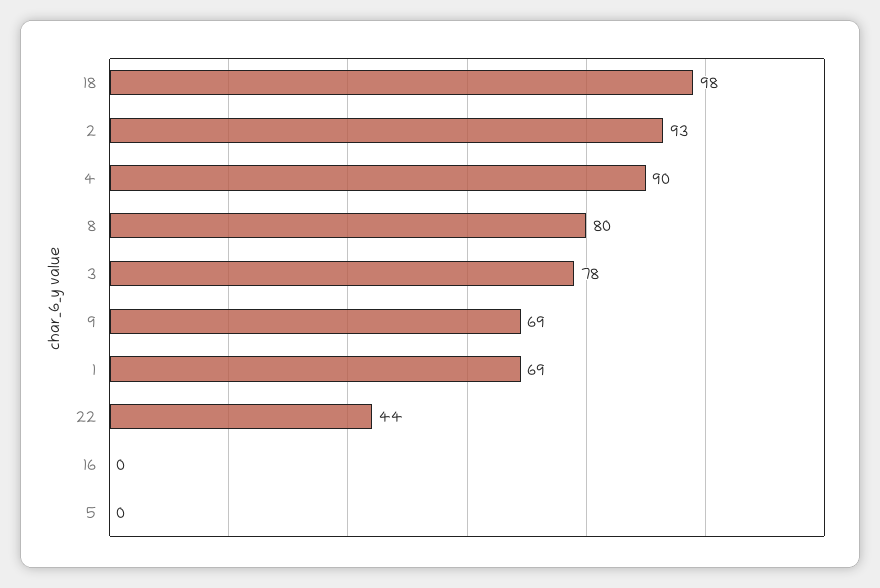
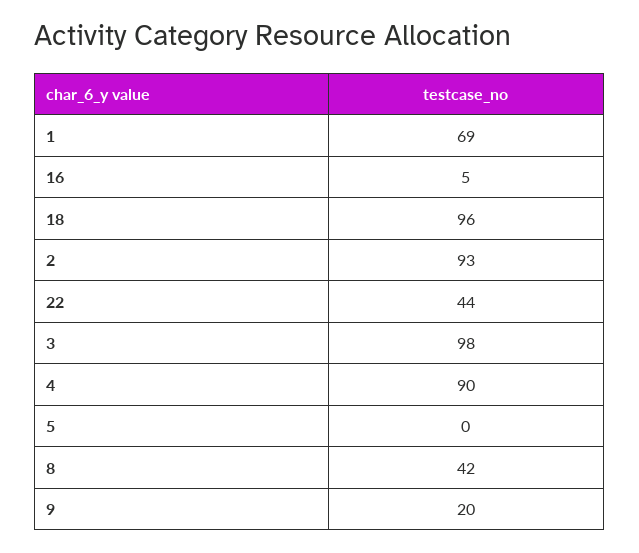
18: 98 -> 96
8: 80 -> 42
3: 78 -> 98
9: 69 -> 20
16: 0 -> 5

